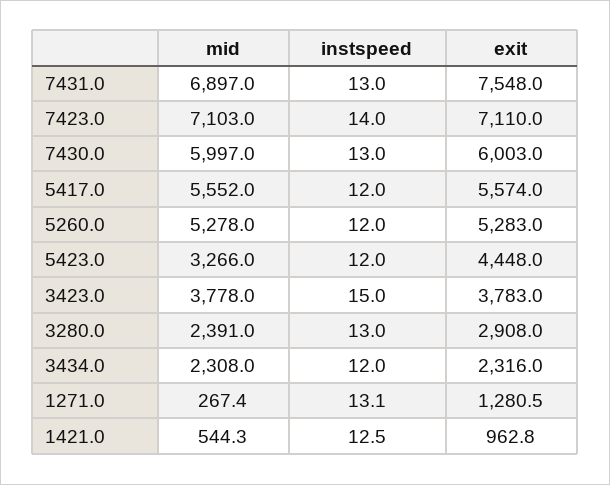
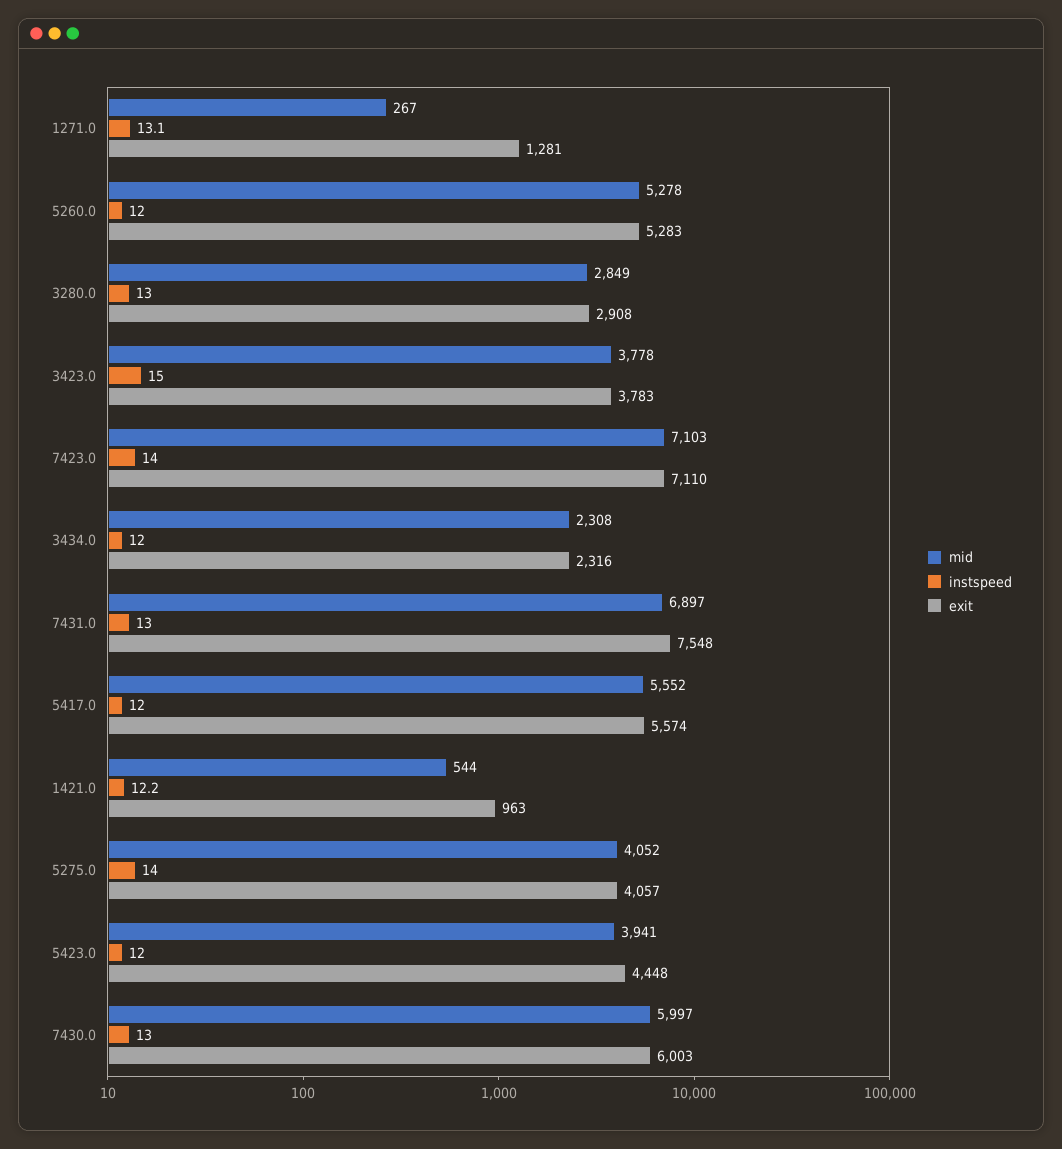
mid, 5423.0: 3266 -> 3941
mid, 3280.0: 2391 -> 2849
instspeed, 1421.0: 12.5 -> 12.2
mid, 5275.0: none -> 4052
instspeed, 5275.0: none -> 14
exit, 5275.0: none -> 4057

